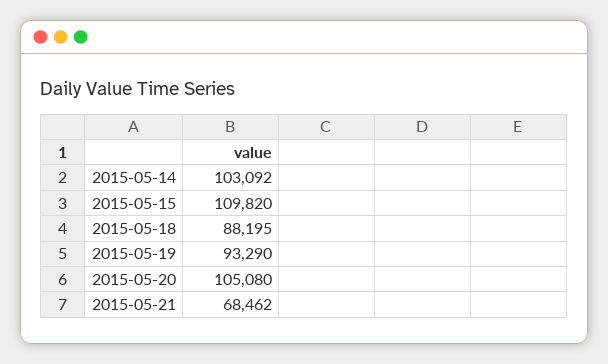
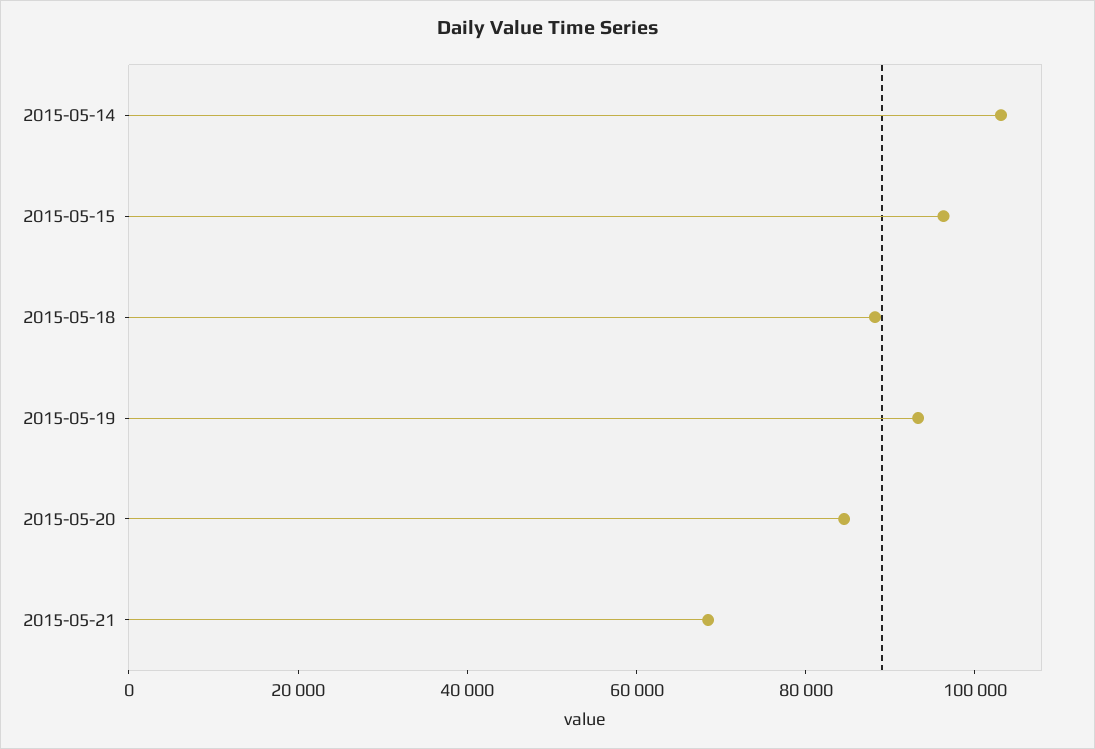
2015-05-15: 109820 -> 95000
2015-05-20: 105080 -> 85000

